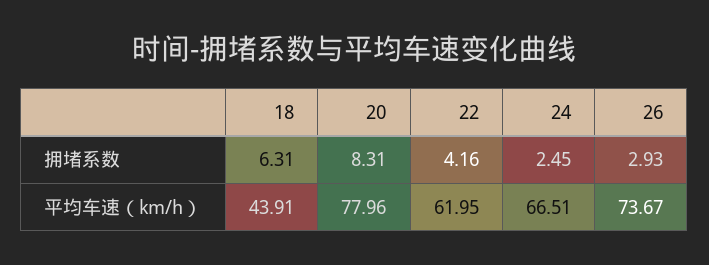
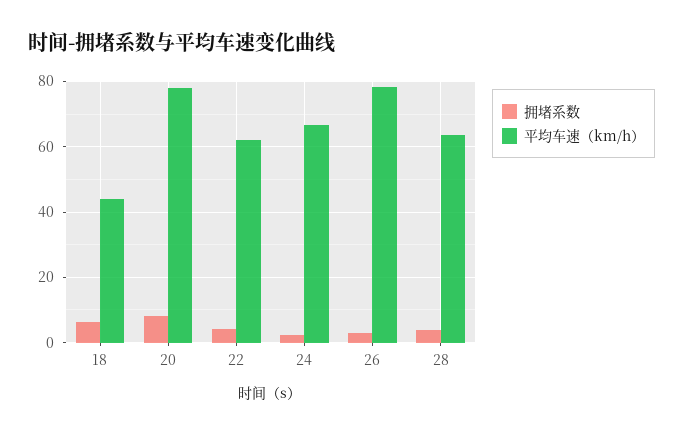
平均车速（km/h）, 26: 73.67 -> 78
拥堵系数, 28: none -> 4
平均车速（km/h）, 28: none -> 64

